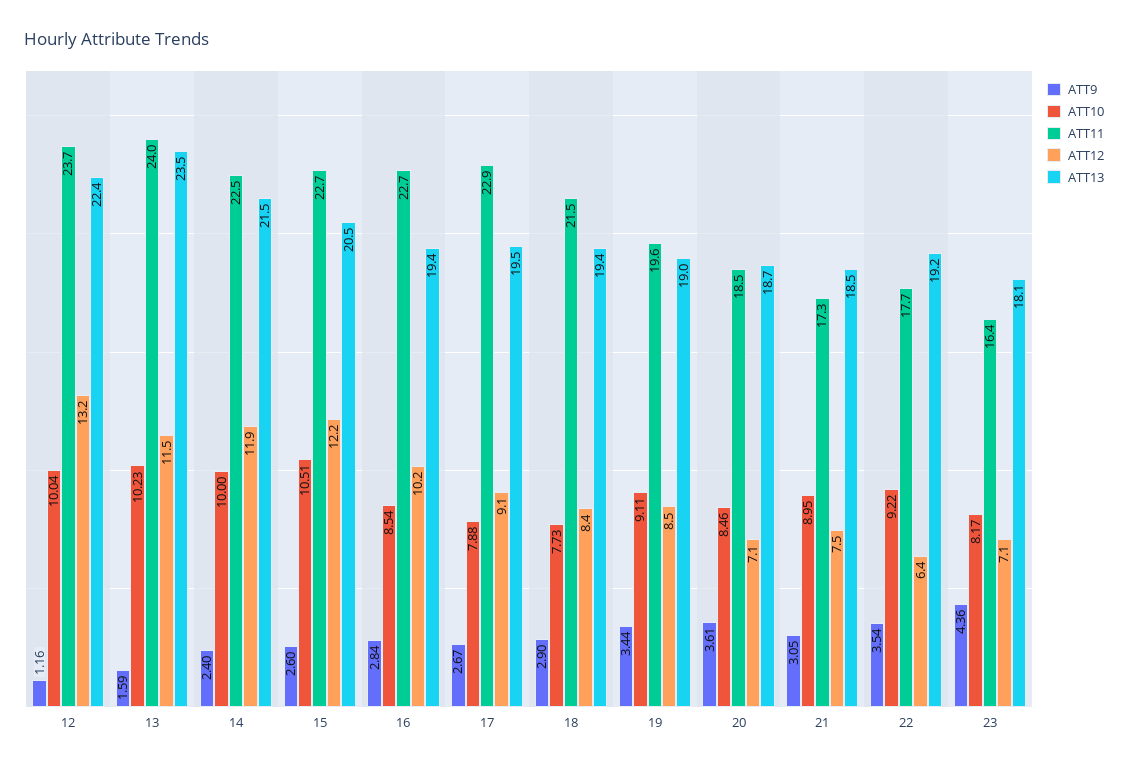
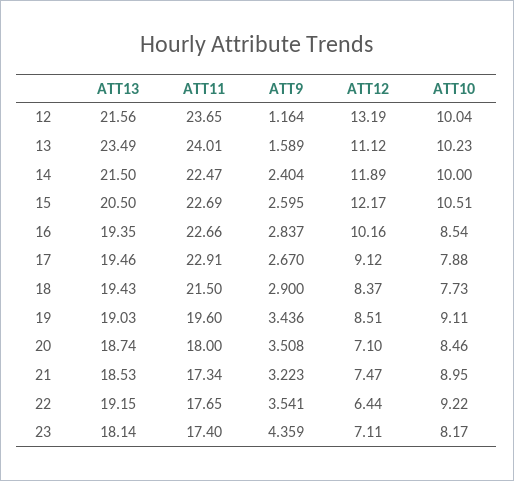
ATT13, 12: 22.4 -> 21.56
ATT12, 13: 11.5 -> 11.12
ATT9, 20: 3.61 -> 3.508
ATT11, 20: 18.5 -> 18
ATT9, 21: 3.05 -> 3.223
ATT11, 23: 16.4 -> 17.4

